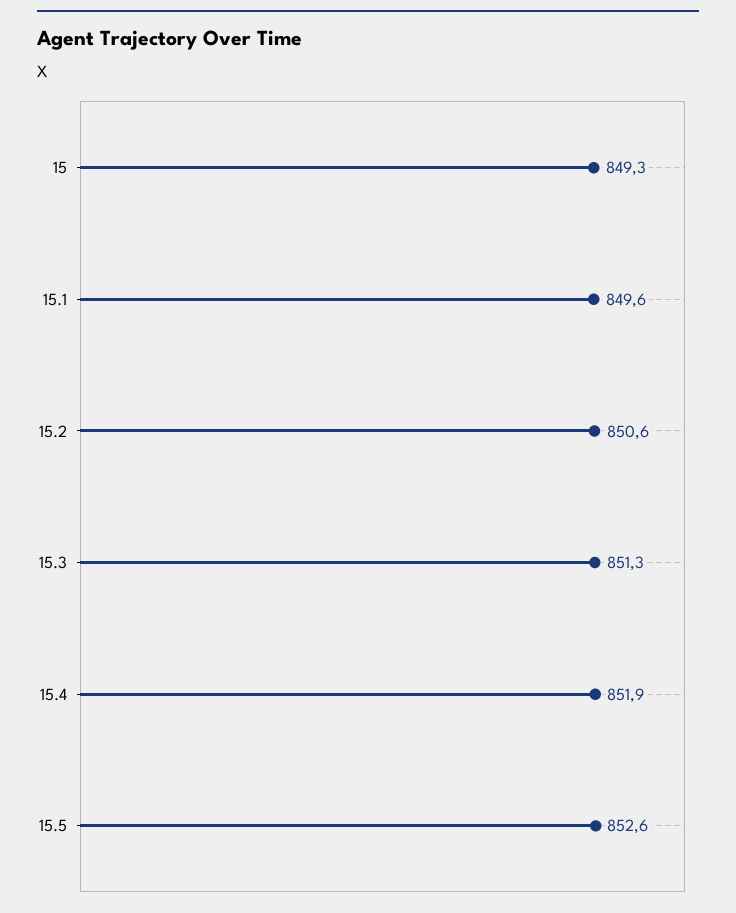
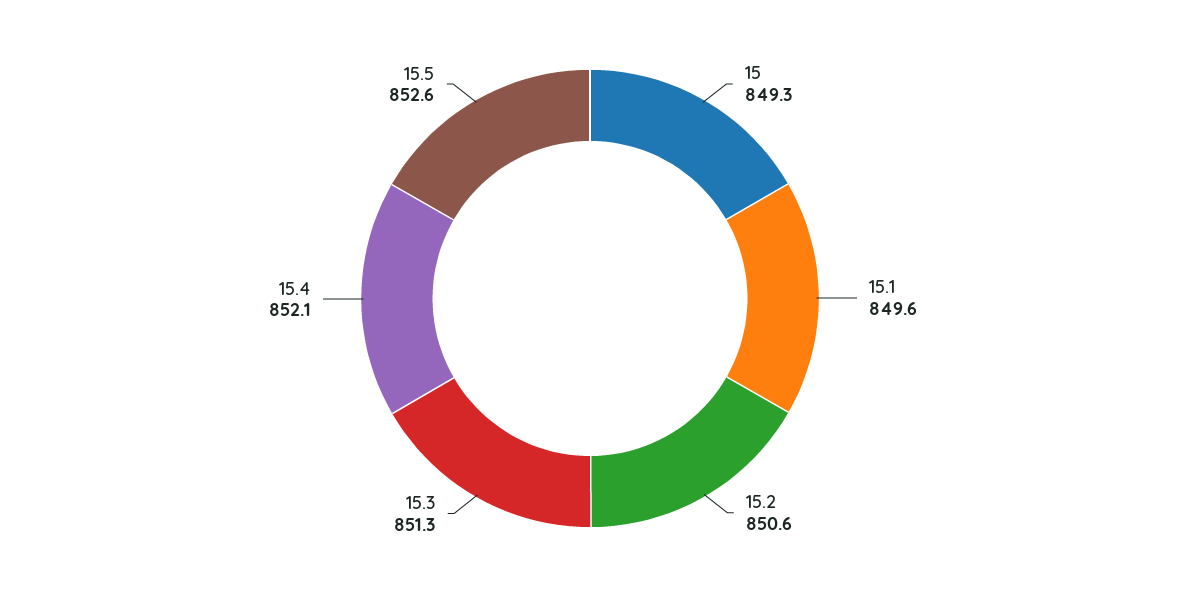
15.4: 851.9 -> 852.1

